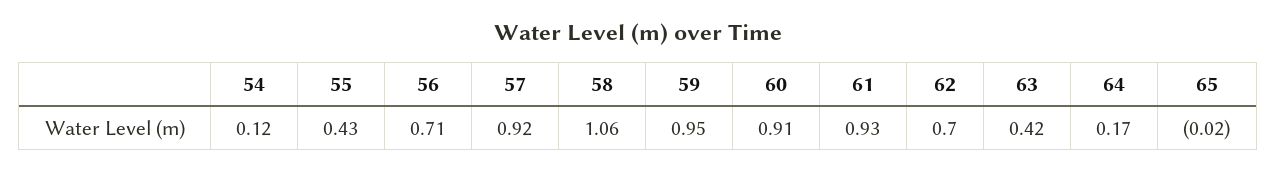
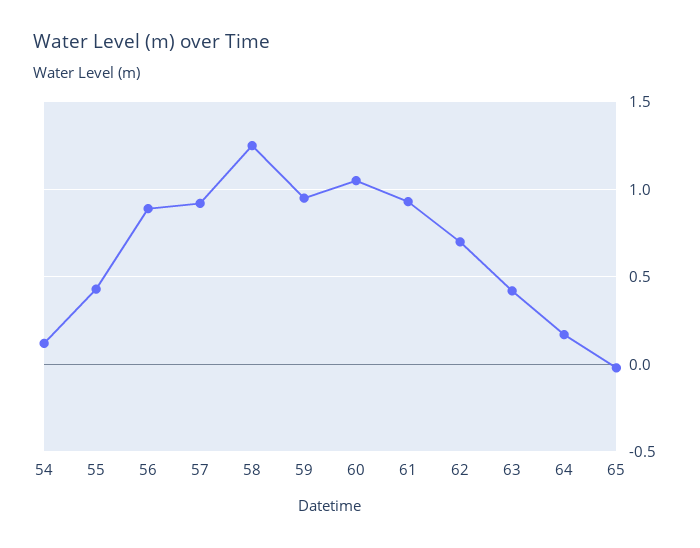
56: 0.71 -> 0.9
58: 1.06 -> 1.25
60: 0.91 -> 1.05

